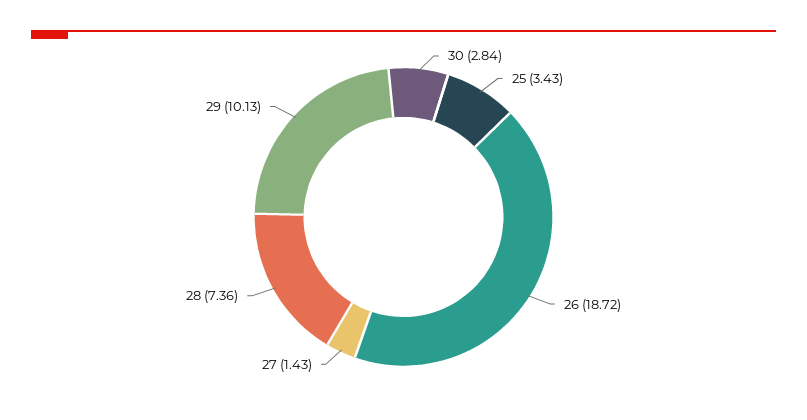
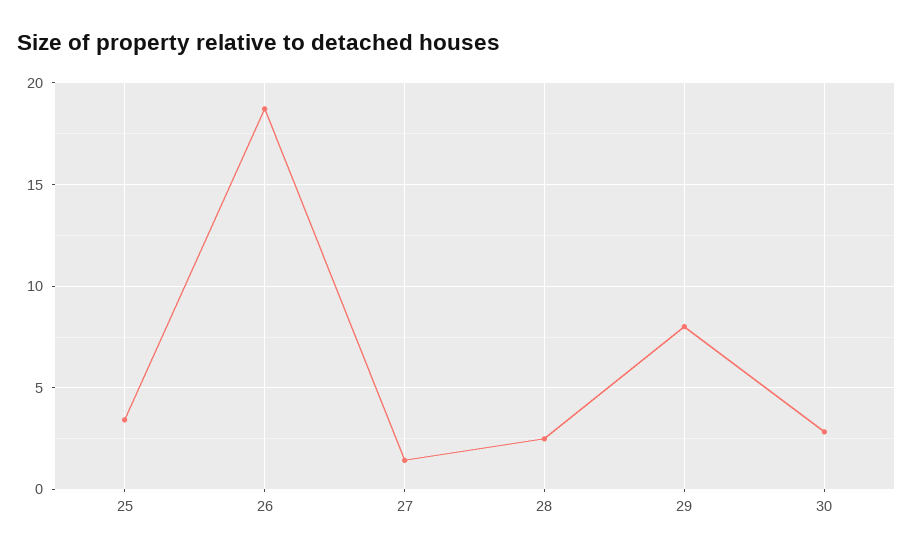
28: 7.36 -> 2.5
29: 10.13 -> 8

